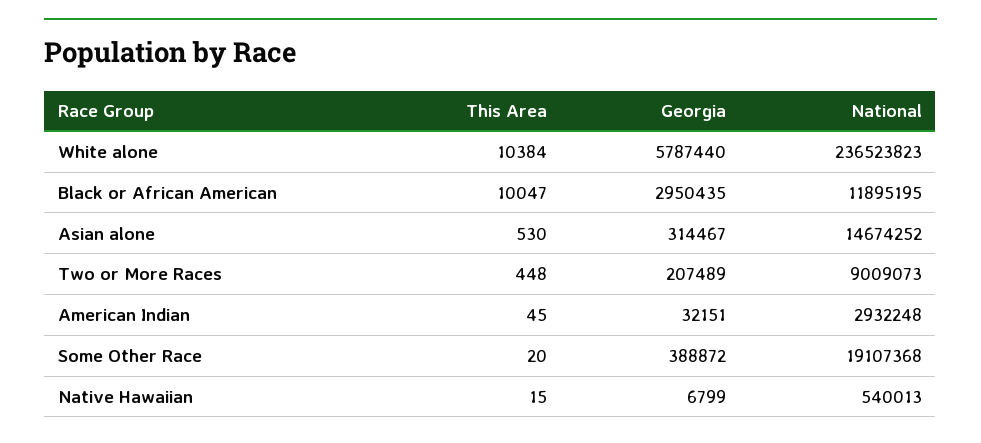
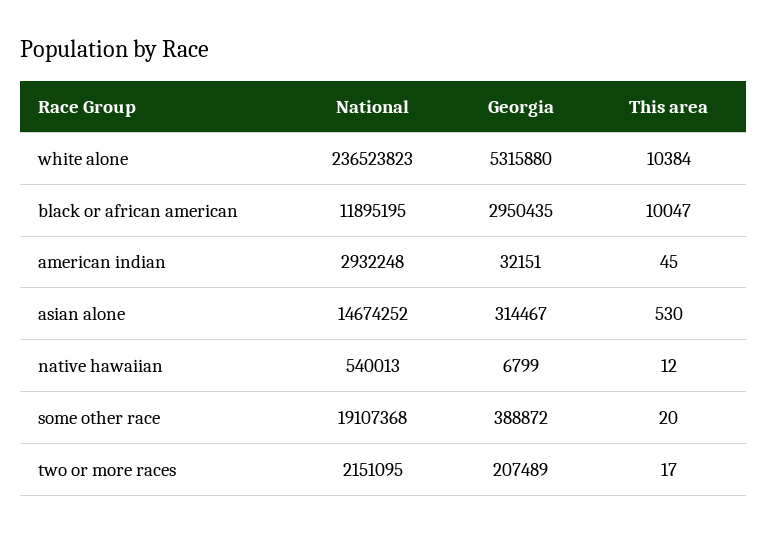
Georgia, White alone: 5787440 -> 5315880
This Area, Two or More Races: 448 -> 17
National, Two or More Races: 9009073 -> 2151095
This Area, Native Hawaiian: 15 -> 12

